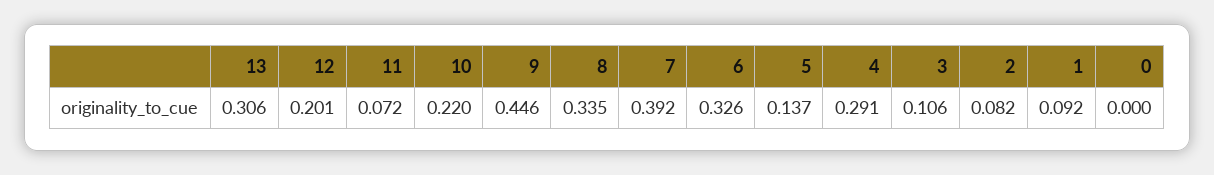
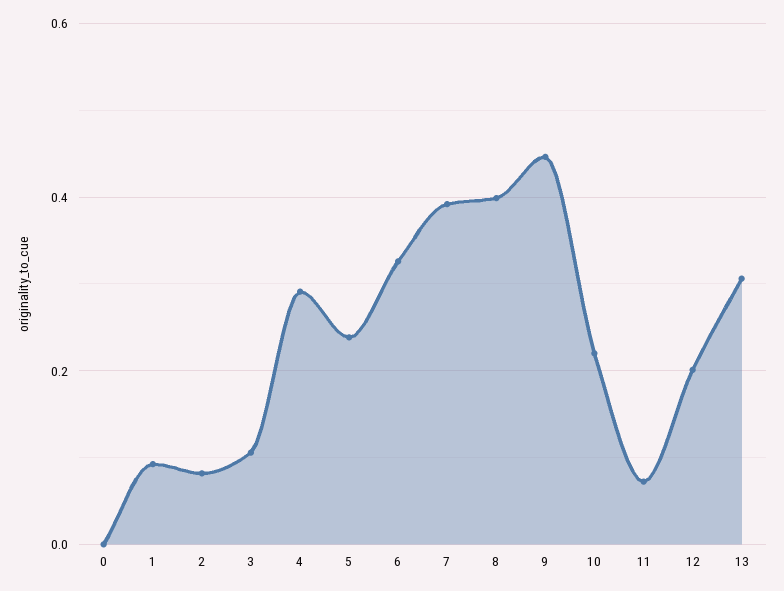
8: 0.335 -> 0.4
5: 0.137 -> 0.24

